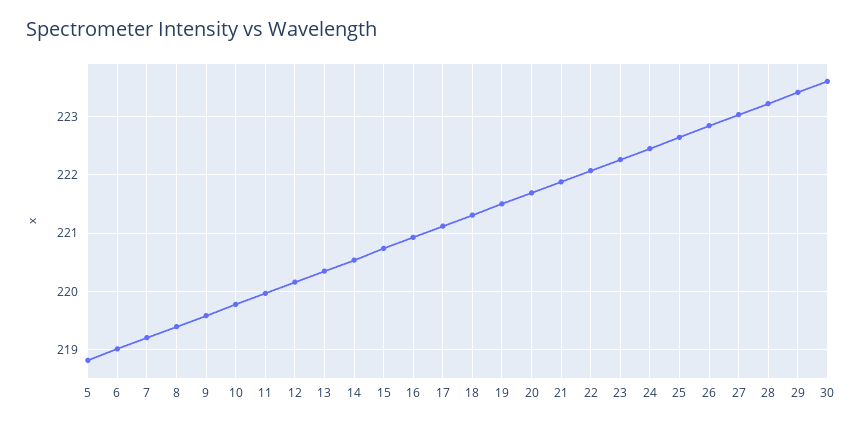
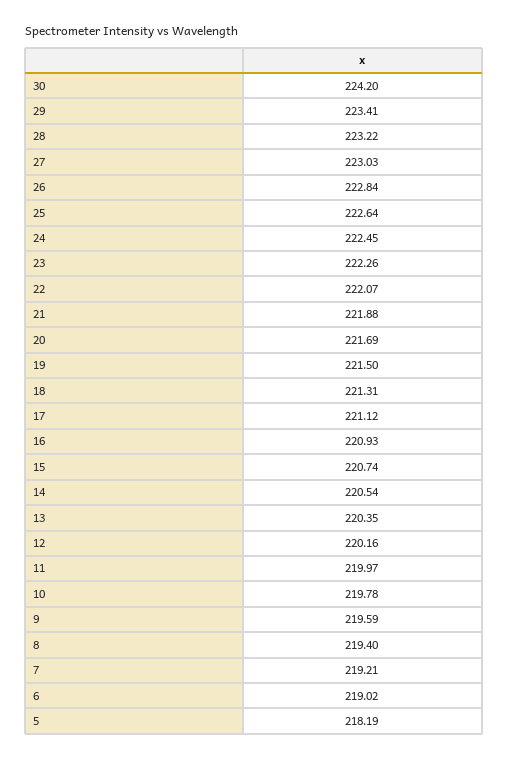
5: 218.8 -> 218.19
30: 223.6 -> 224.2

